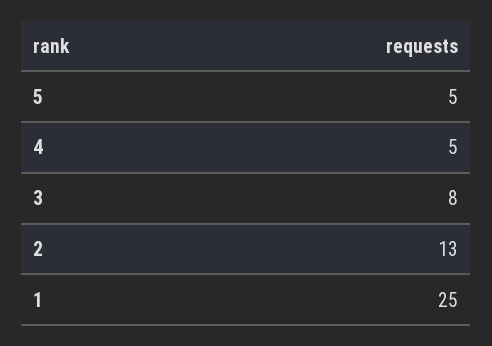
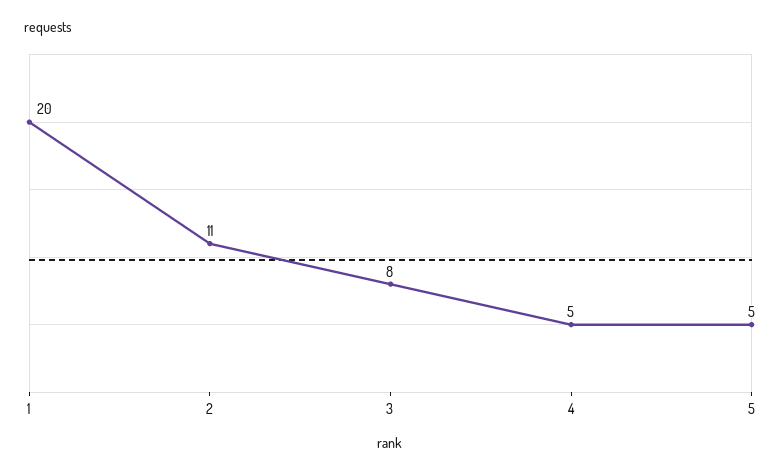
2: 13 -> 11
1: 25 -> 20

